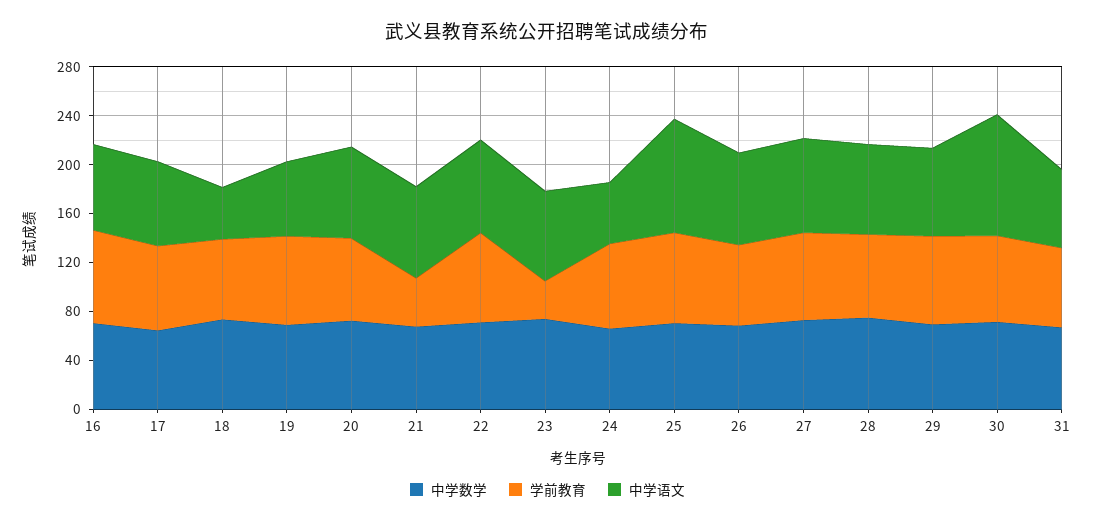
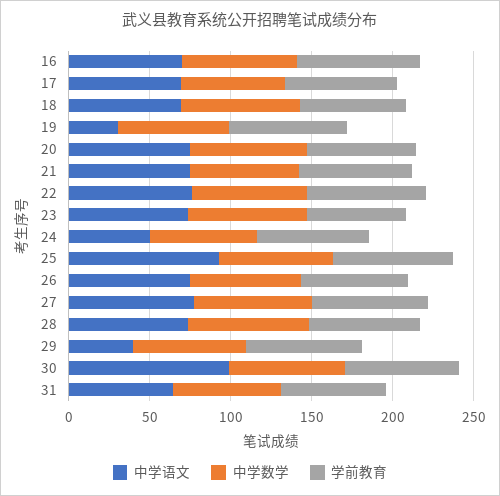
中学语文, 18: 40 -> 70
中学语文, 19: 60 -> 30
学前教育, 21: 40 -> 70
学前教育, 23: 30 -> 60
中学语文, 29: 70 -> 40

